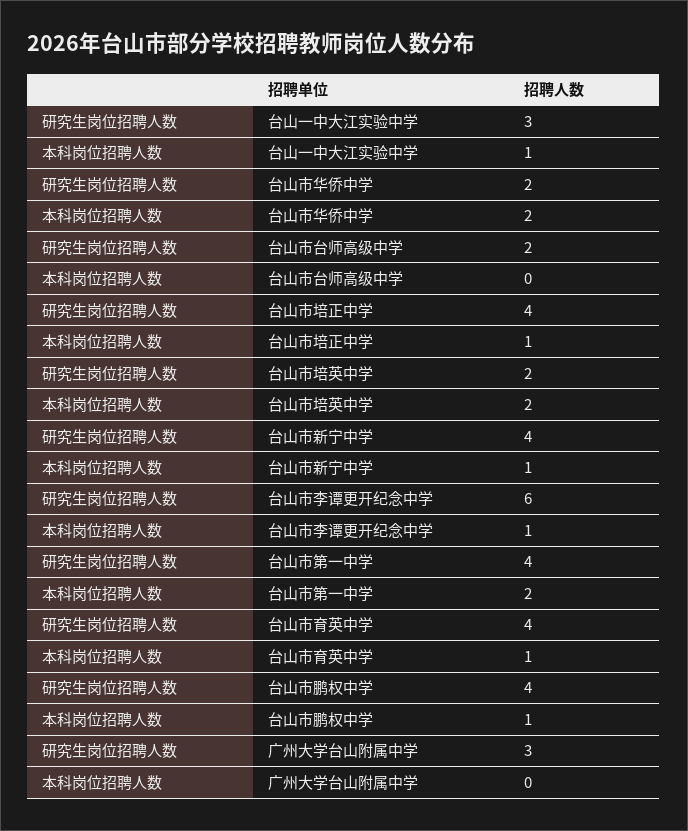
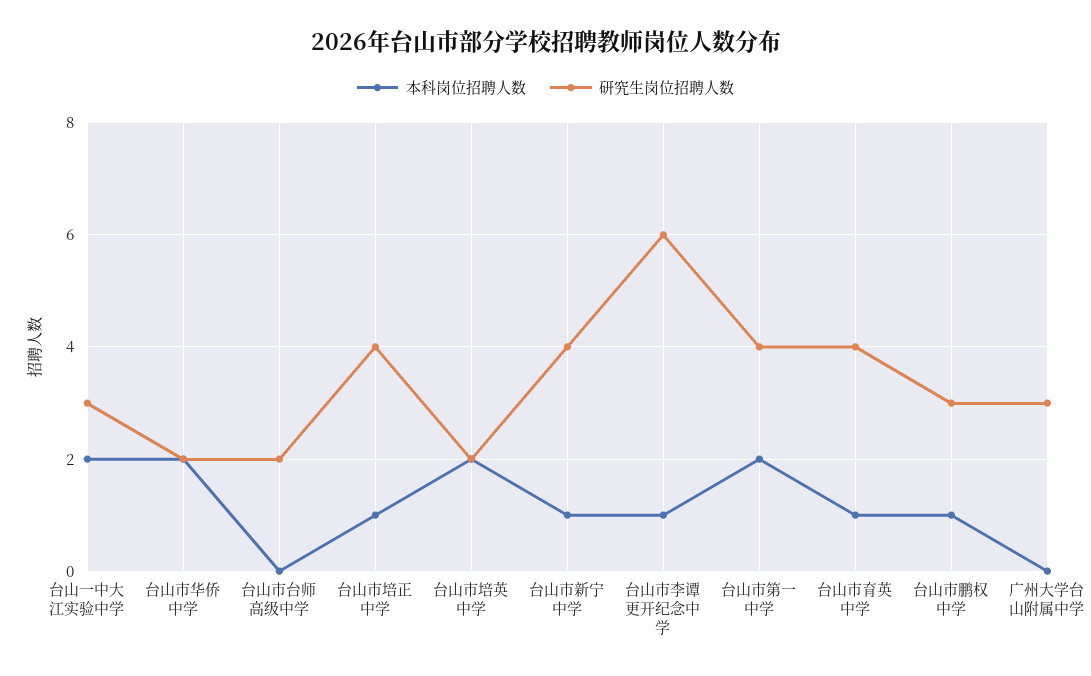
本科岗位招聘人数, 台山一中大江实验中学: 1 -> 2
研究生岗位招聘人数, 台山市鹏权中学: 4 -> 3

